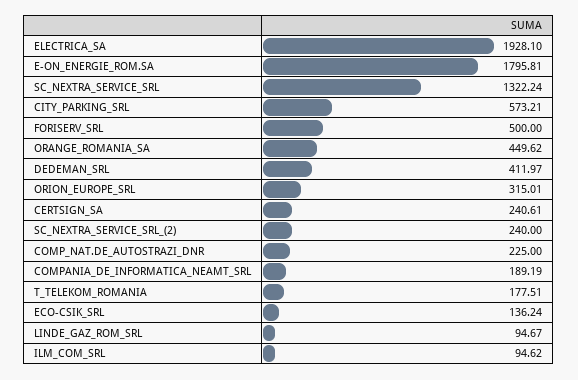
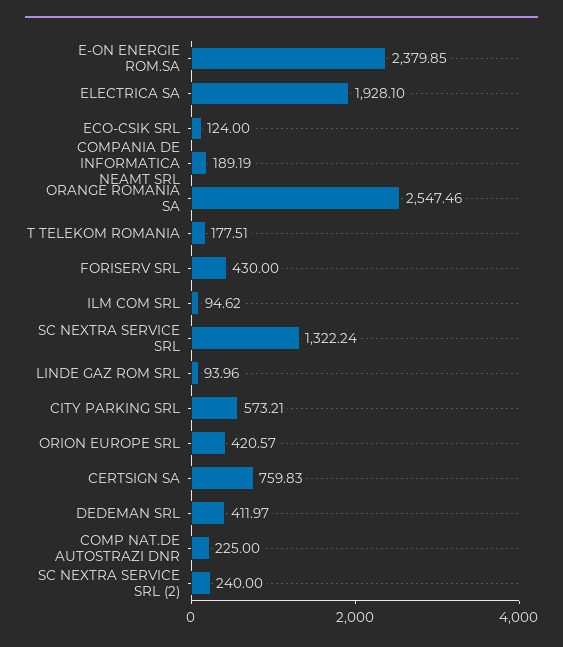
E-ON_ENERGIE_ROM.SA: 1795.81 -> 2379.85
FORISERV_SRL: 500 -> 430
ORANGE_ROMANIA_SA: 449.62 -> 2547.46
ORION_EUROPE_SRL: 315.01 -> 420.57
CERTSIGN_SA: 240.61 -> 759.83
ECO-CSIK_SRL: 136.24 -> 124
LINDE_GAZ_ROM_SRL: 94.67 -> 93.96

